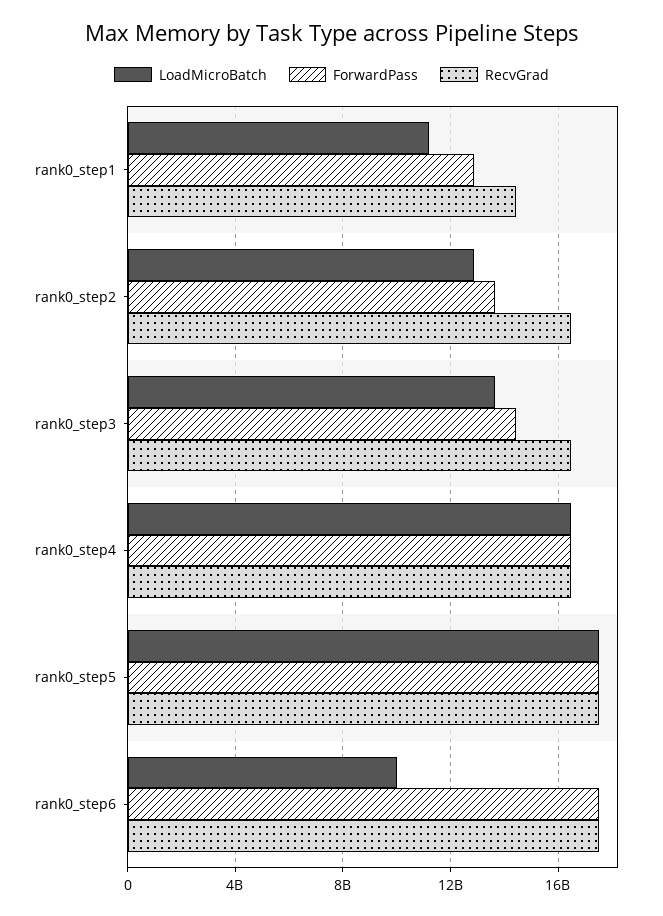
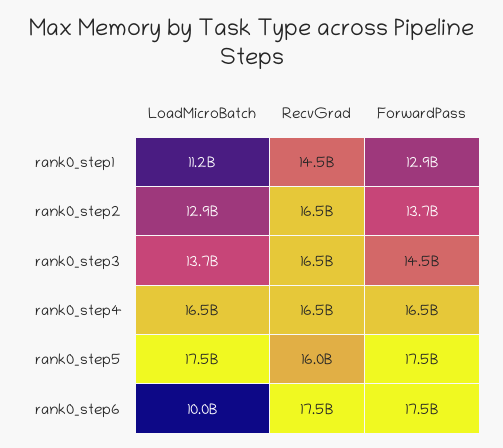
RecvGrad, rank0_step5: 17500000000 -> 16000000000

